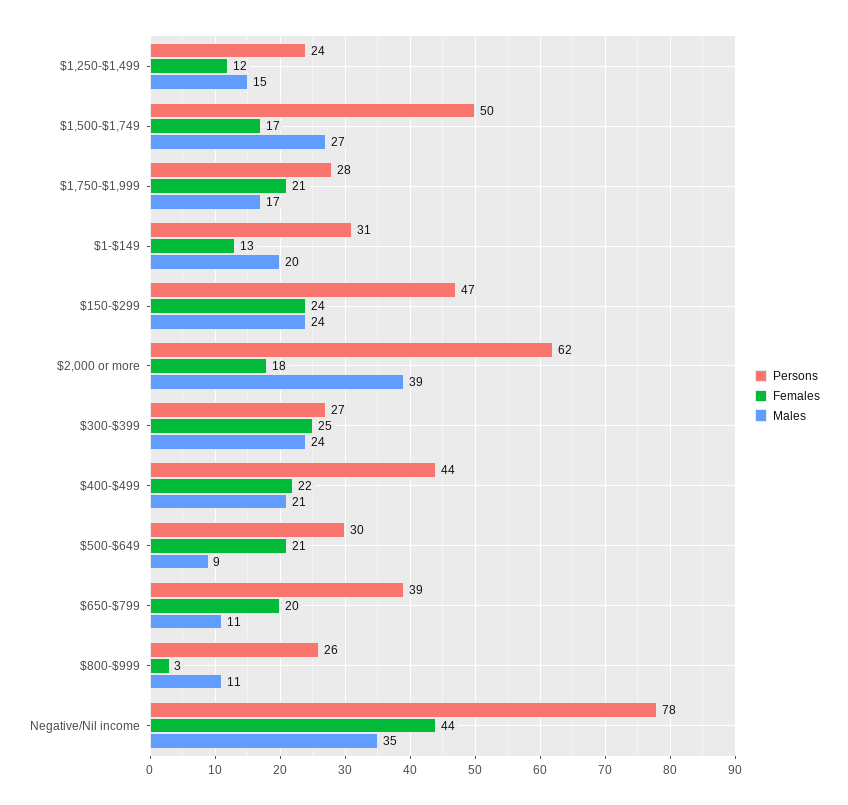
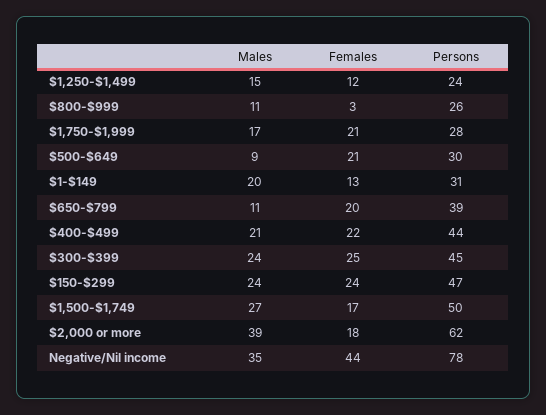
Persons, $300-$399: 27 -> 45

